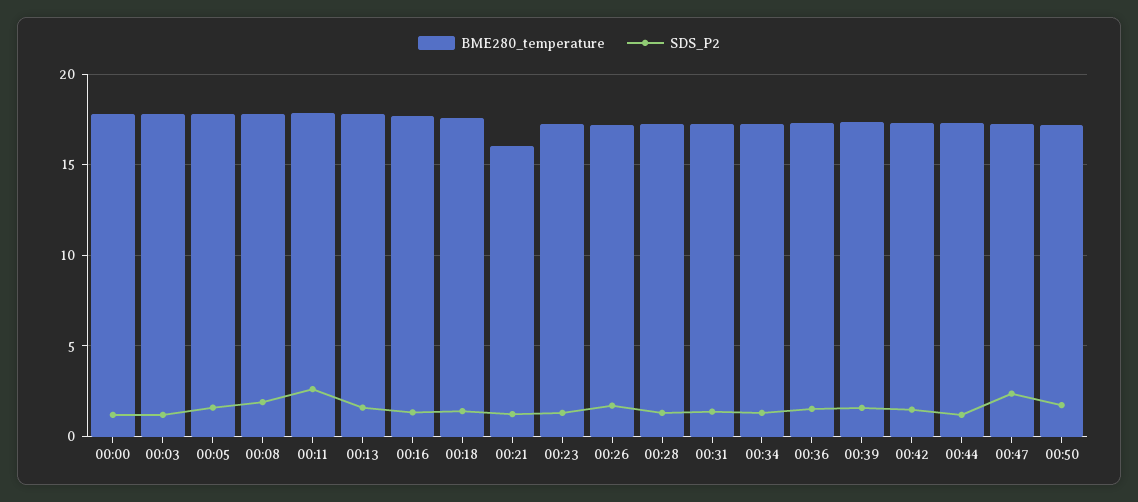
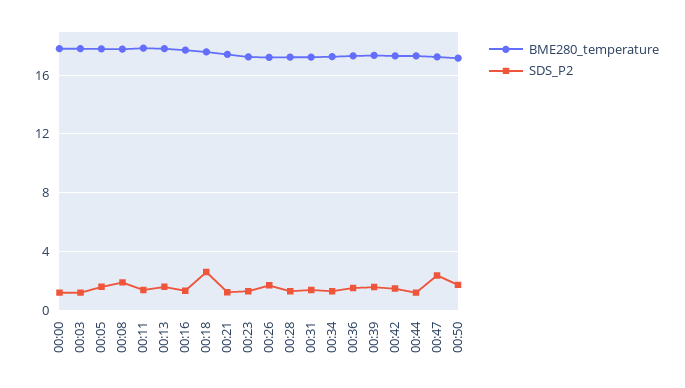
SDS_P2, 00:11: 2.5 -> 1.5
SDS_P2, 00:18: 1.5 -> 2.5
BME280_temperature, 00:21: 16 -> 17.5

